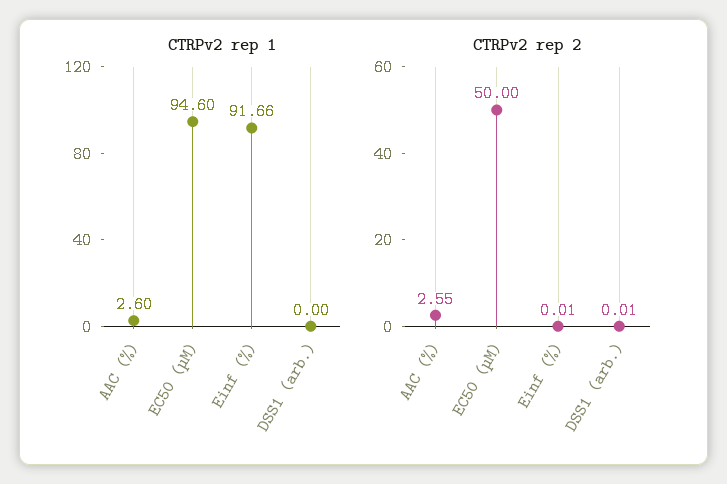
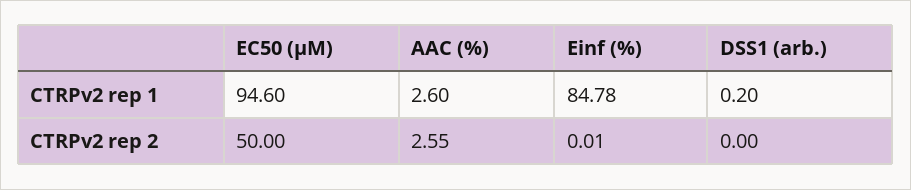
CTRPv2 rep 1, Einf (%): 91.66 -> 84.78
CTRPv2 rep 1, DSS1 (arb.): 0 -> 0.2
CTRPv2 rep 2, DSS1 (arb.): 0.01 -> 0

